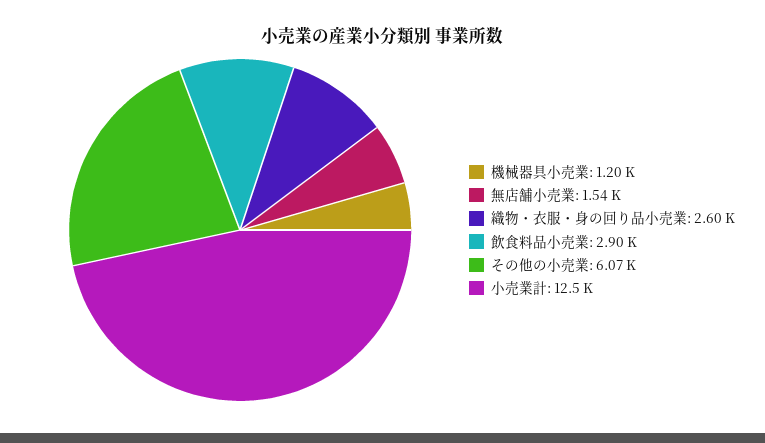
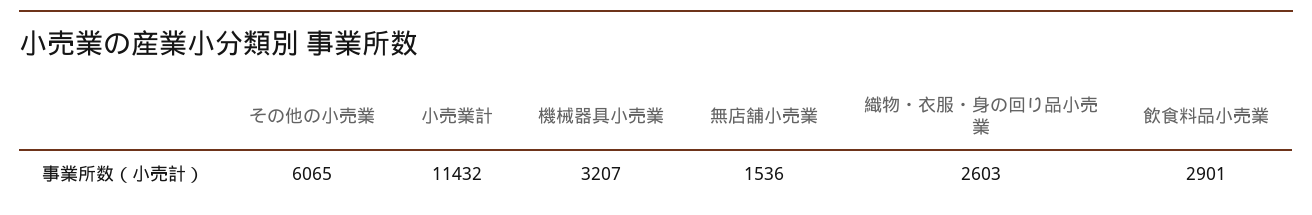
機械器具小売業: 1200 -> 3207
小売業計: 12500 -> 11432

